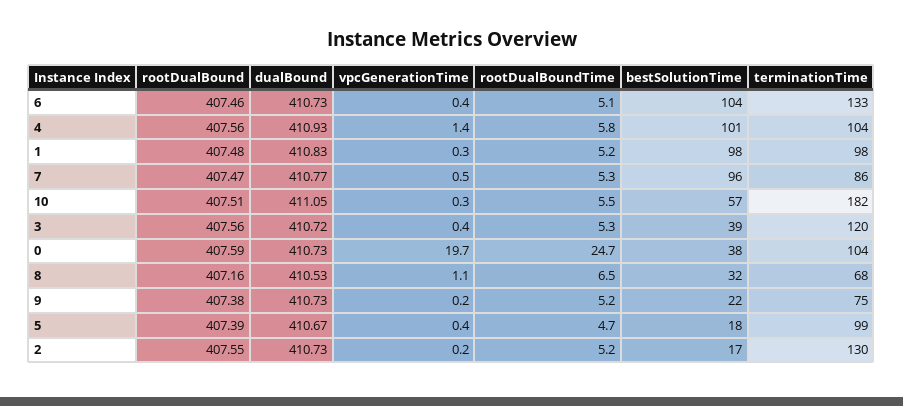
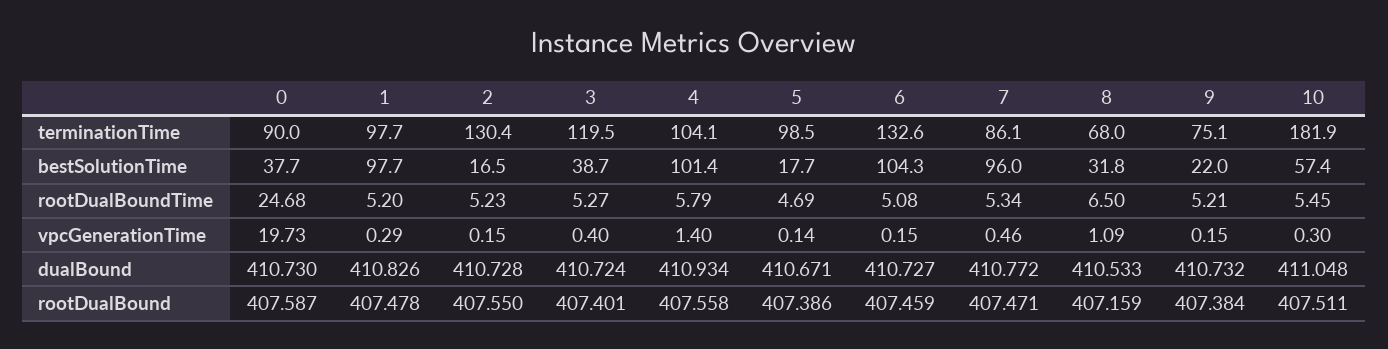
vpcGenerationTime, 6: 0.4 -> 0.15
rootDualBound, 3: 407.56 -> 407.401
terminationTime, 0: 104 -> 90
vpcGenerationTime, 5: 0.4 -> 0.14

